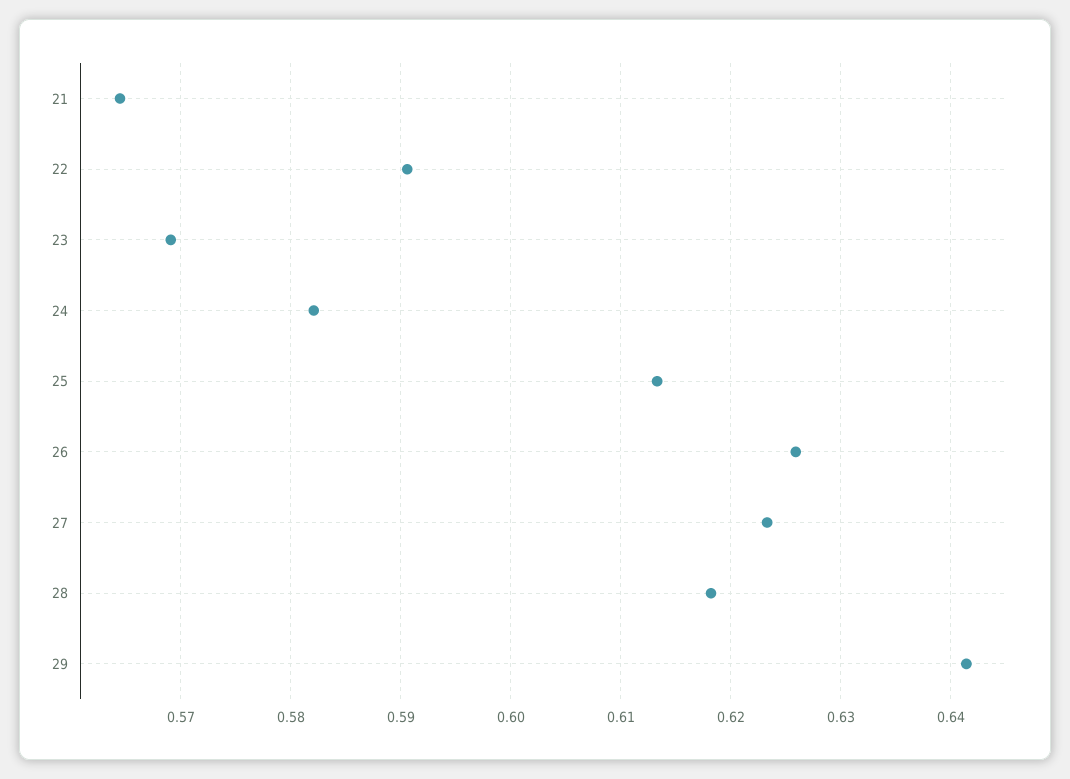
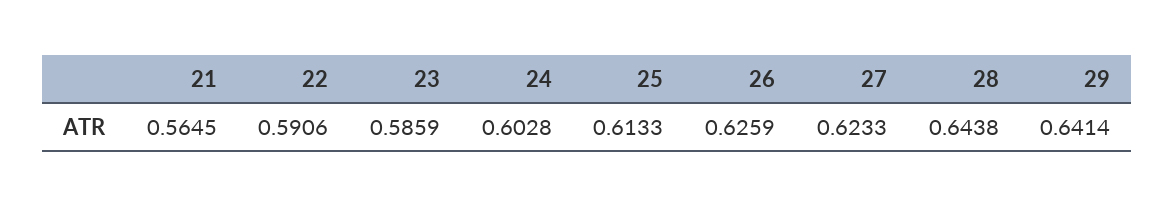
23: 0.569 -> 0.5859
24: 0.582 -> 0.6028
28: 0.618 -> 0.6438

